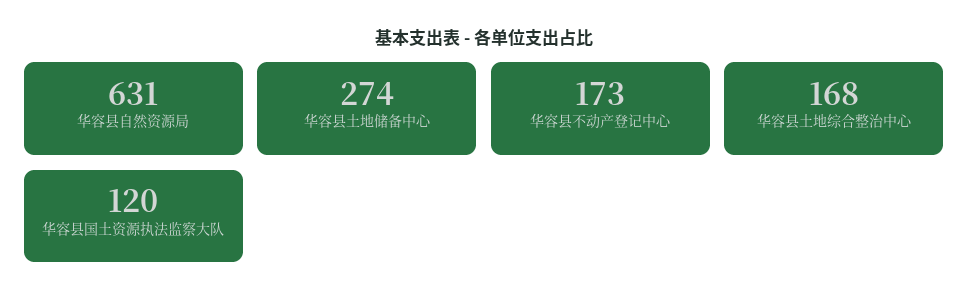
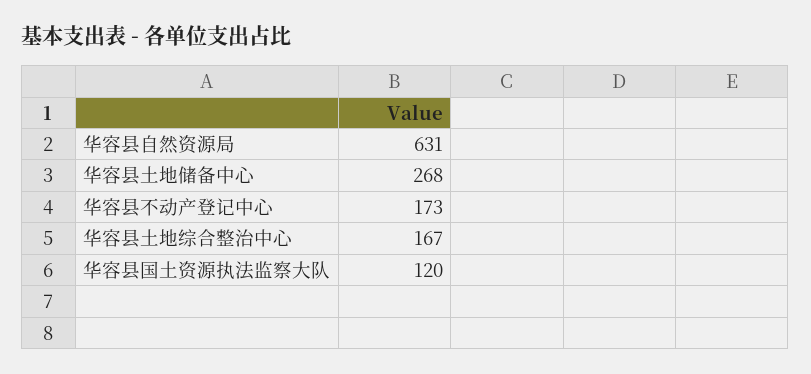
华容县土地储备中心: 274 -> 268
华容县土地综合整治中心: 168 -> 167

